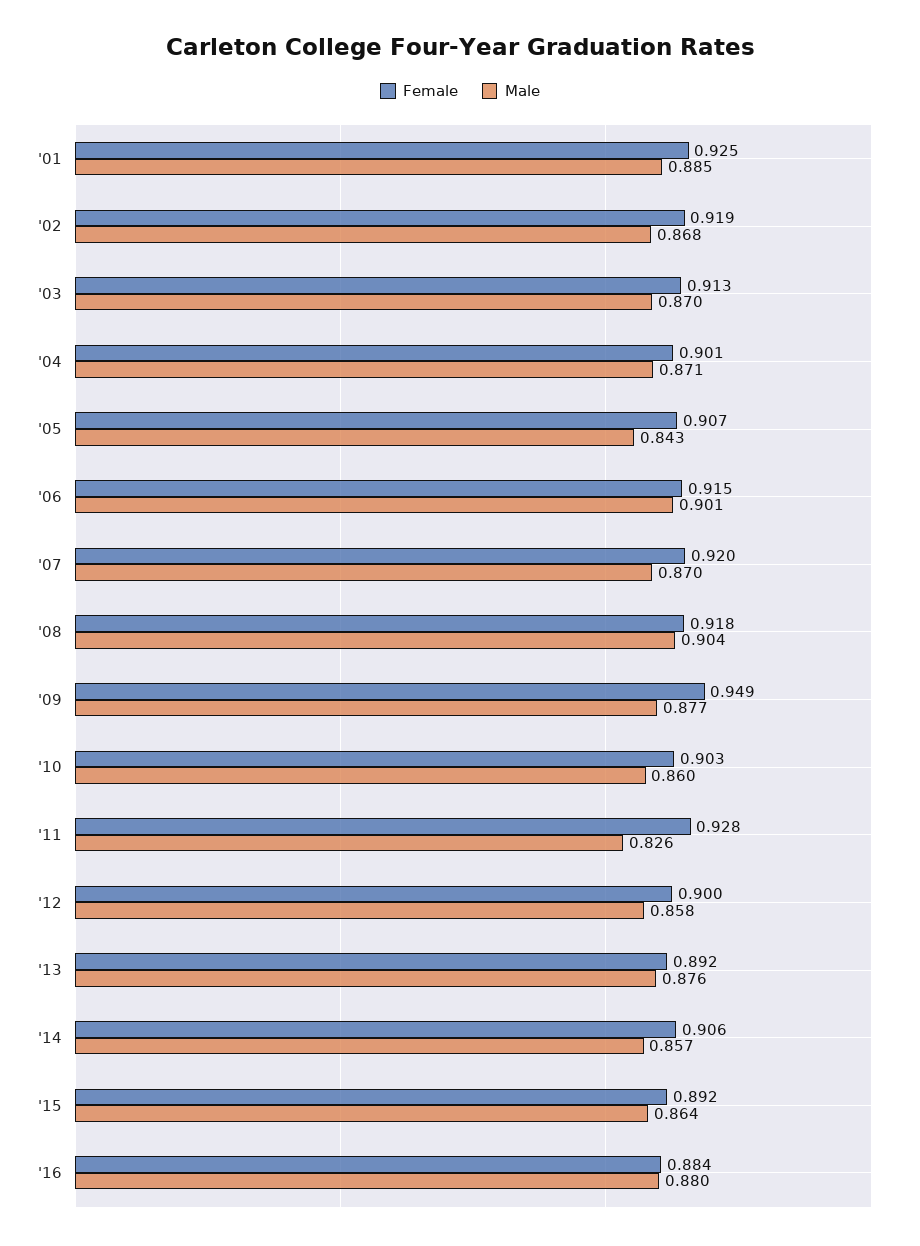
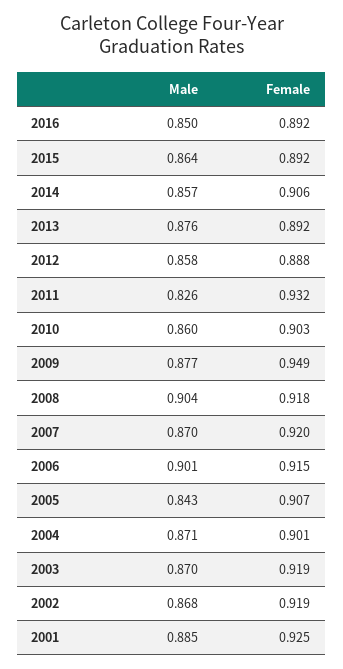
Female, '03: 0.913 -> 0.919
Female, '11: 0.928 -> 0.932
Female, '12: 0.9 -> 0.888
Female, '16: 0.884 -> 0.892
Male, '16: 0.88 -> 0.85

